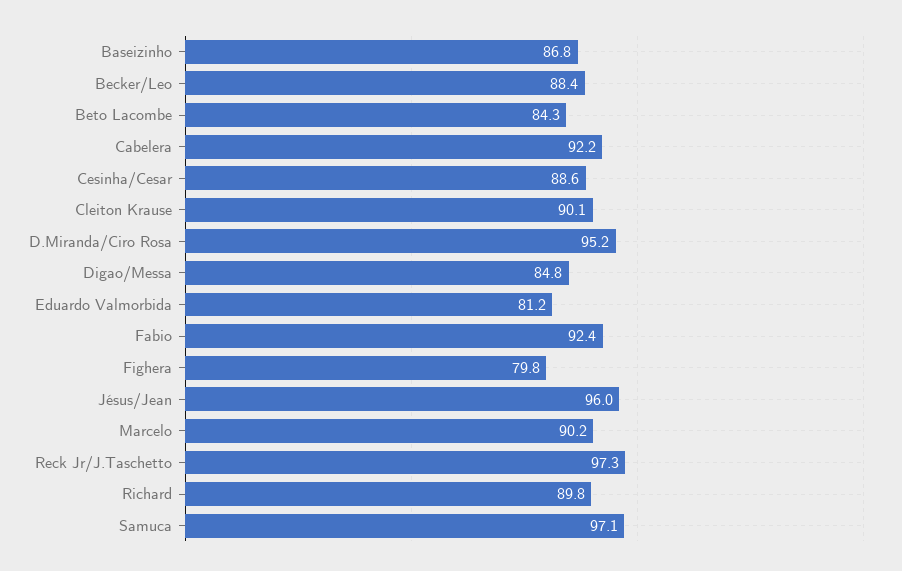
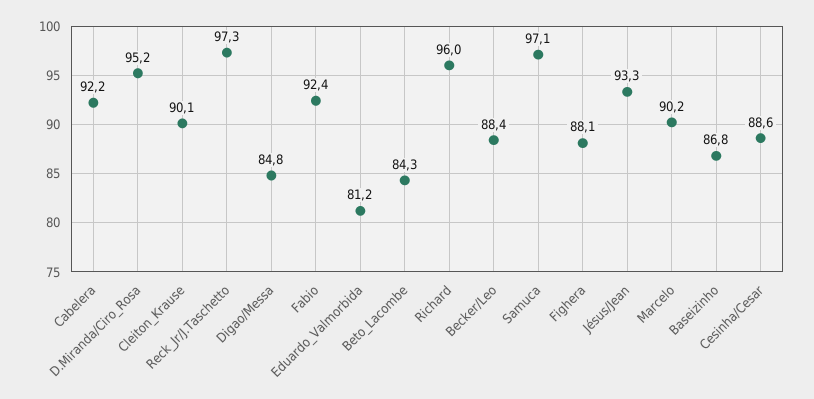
Fighera: 79.8 -> 88.1
Jésus/Jean: 96 -> 93.3
Richard: 89.8 -> 96

